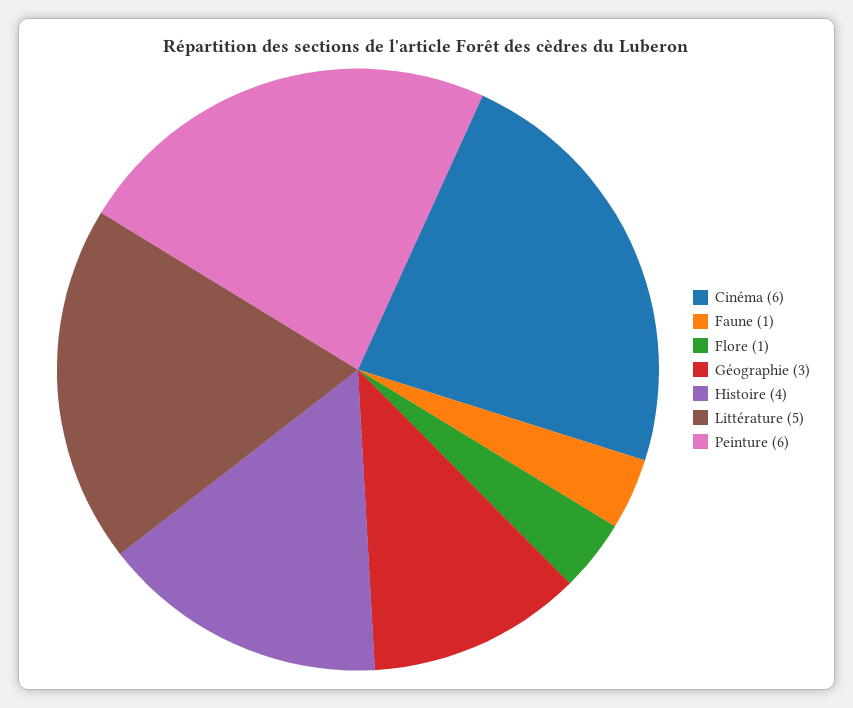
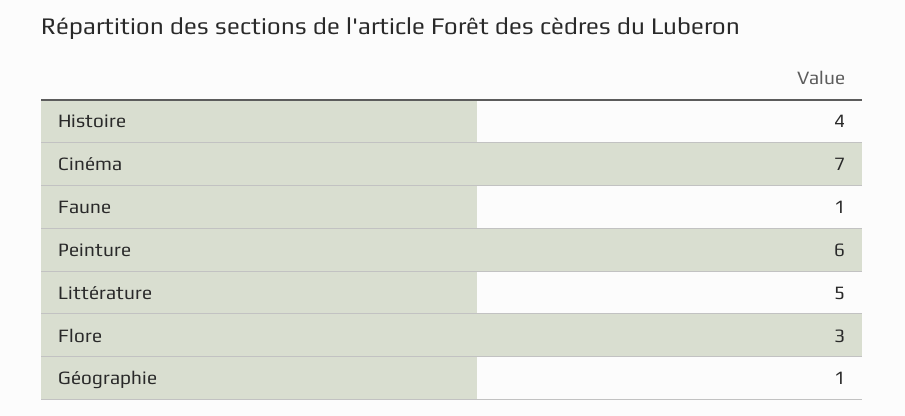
Cinéma: 6 -> 7
Flore: 1 -> 3
Géographie: 3 -> 1

